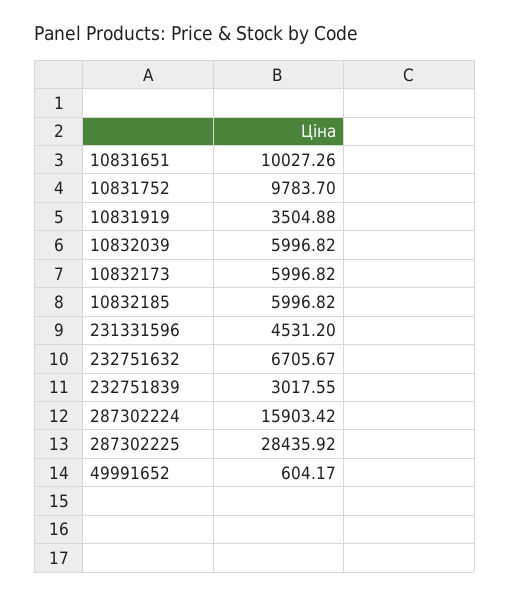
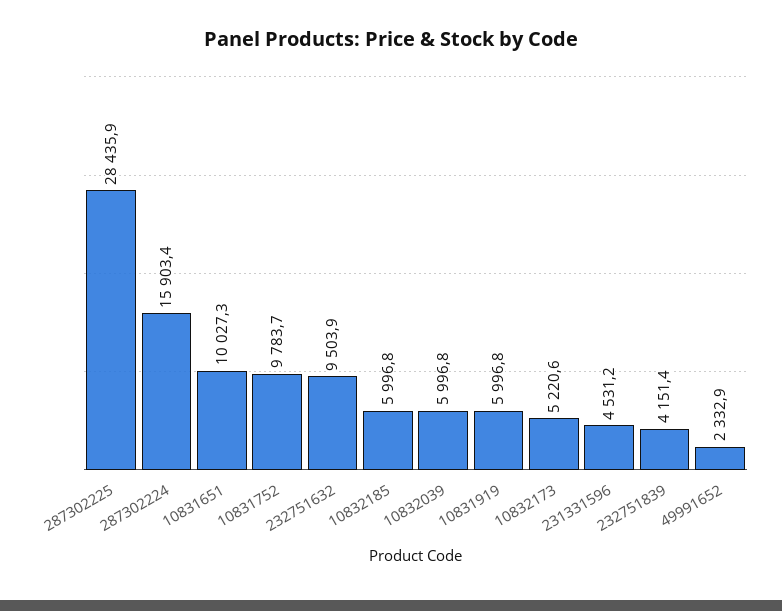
10831919: 3504.88 -> 5996.8
10832173: 5996.82 -> 5220.6
232751632: 6705.67 -> 9503.9
232751839: 3017.55 -> 4151.4
49991652: 604.17 -> 2332.9

